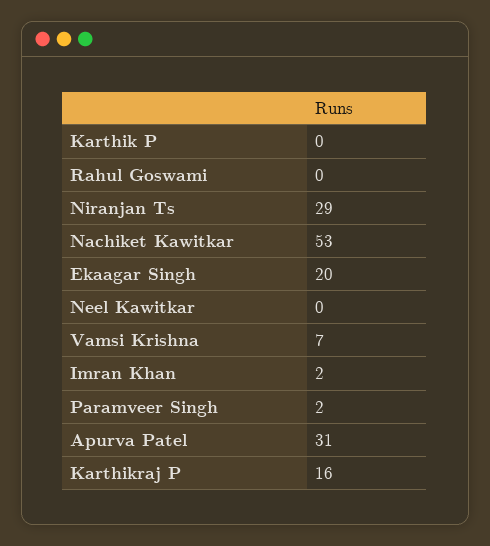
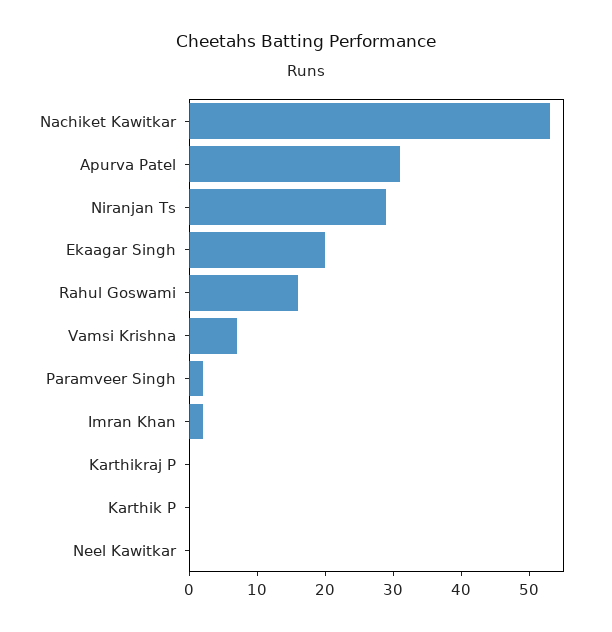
Rahul Goswami: 0 -> 15
Karthikraj P: 16 -> 0

